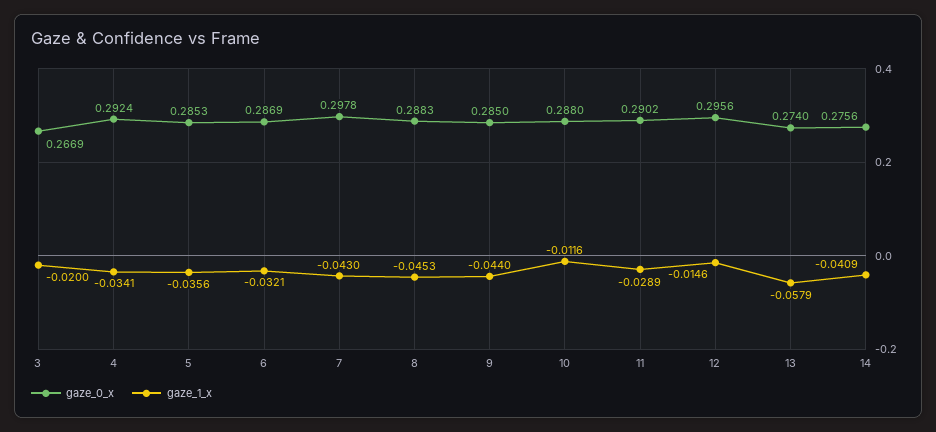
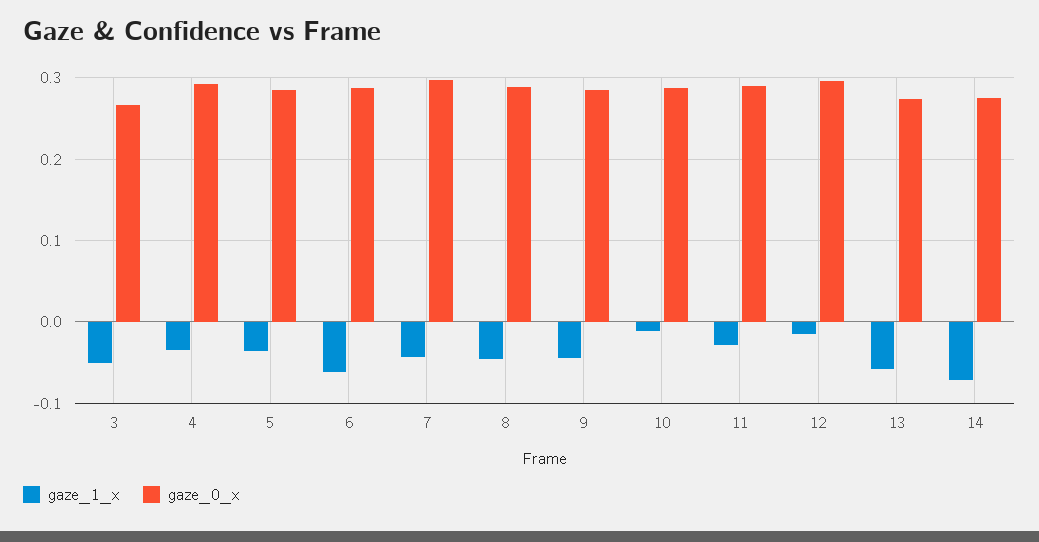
gaze_1_x, 3: -0.02 -> -0.05
gaze_1_x, 6: -0.0321 -> -0.06
gaze_1_x, 14: -0.0409 -> -0.07

